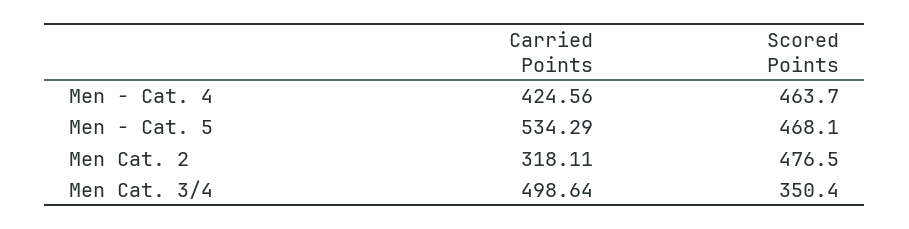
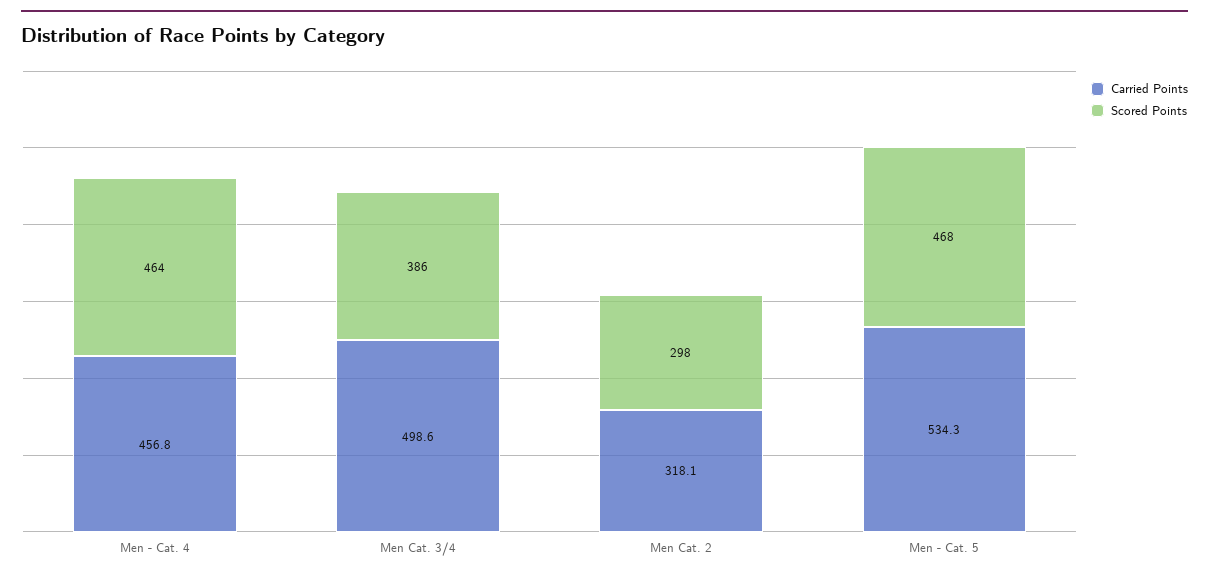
Carried Points, Men - Cat. 4: 424.56 -> 456.8
Scored Points, Men Cat. 2: 476.5 -> 298
Scored Points, Men Cat. 3/4: 350.4 -> 386

